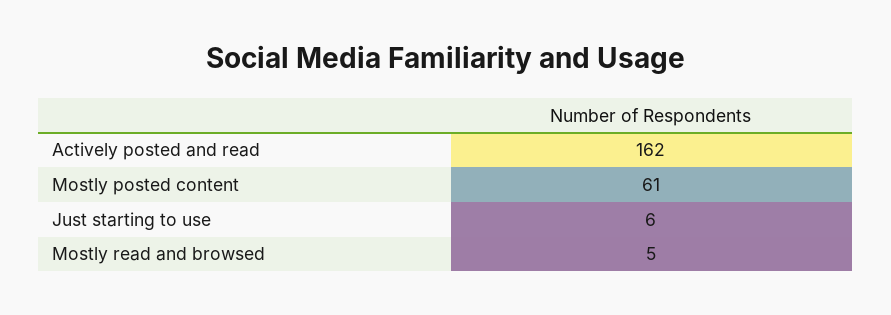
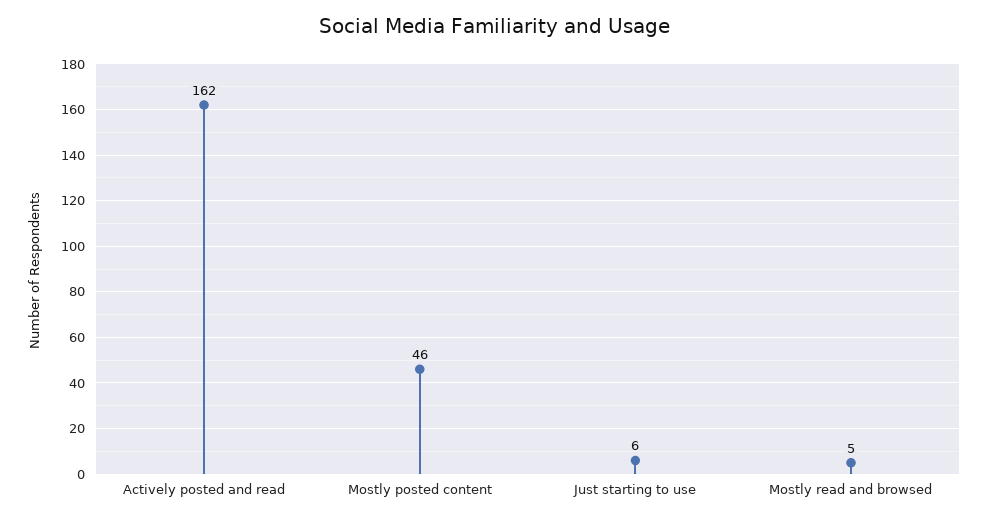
Mostly posted content: 61 -> 46

